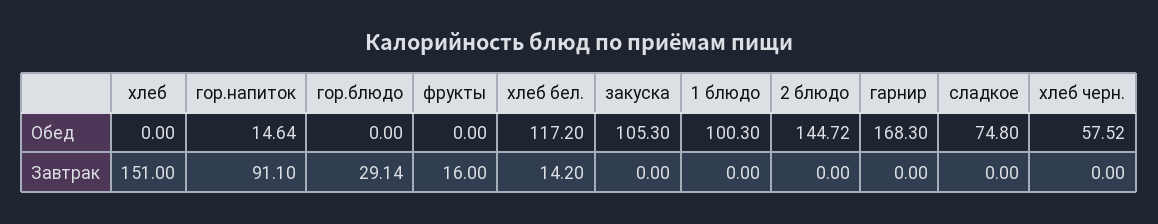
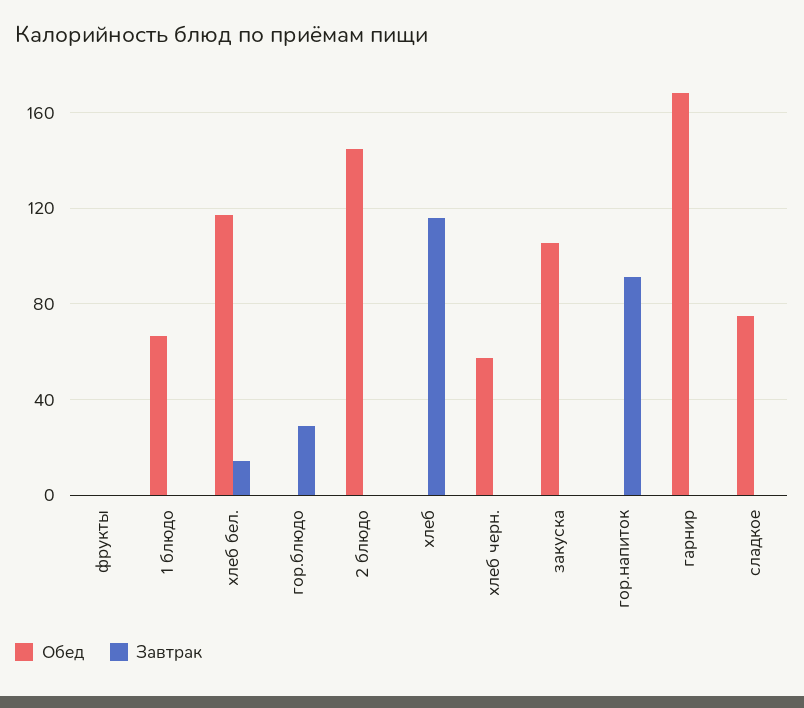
Обед, гор.напиток: 14.64 -> 0
Обед, 1 блюдо: 100.3 -> 65
Завтрак, хлеб: 151 -> 115
Завтрак, фрукты: 16 -> 0

